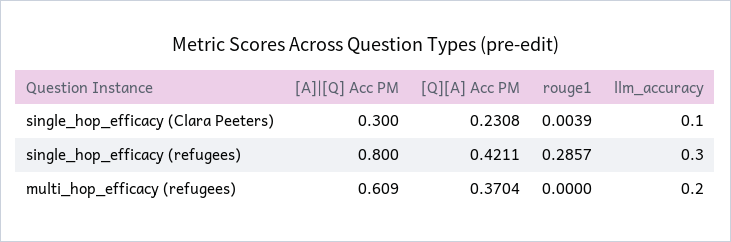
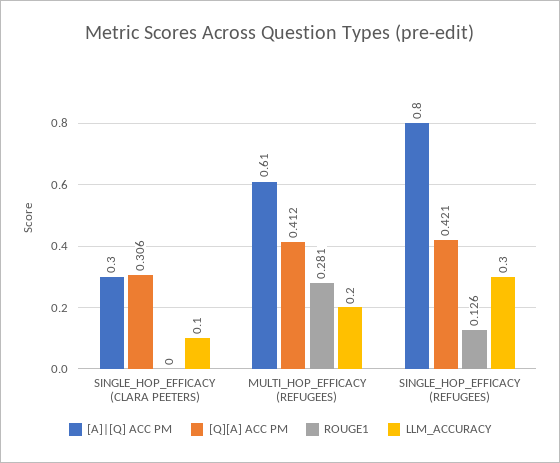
[Q][A] Acc PM, single_hop_efficacy (Clara Peeters): 0.2308 -> 0.306
rouge1, single_hop_efficacy (Clara Peeters): 0.0039 -> 0
rouge1, single_hop_efficacy (refugees): 0.2857 -> 0.126
[Q][A] Acc PM, multi_hop_efficacy (refugees): 0.3704 -> 0.412
rouge1, multi_hop_efficacy (refugees): 0 -> 0.281

